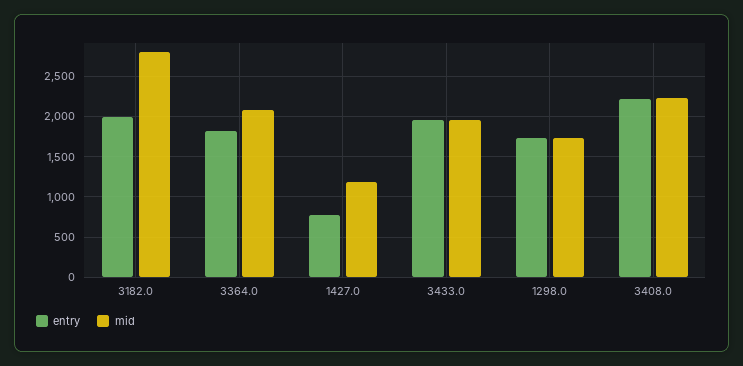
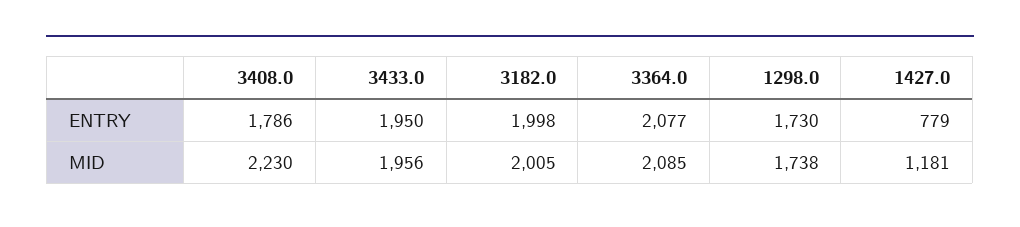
mid, 3182.0: 2800 -> 2005
entry, 3364.0: 1800 -> 2077
entry, 3408.0: 2200 -> 1786

